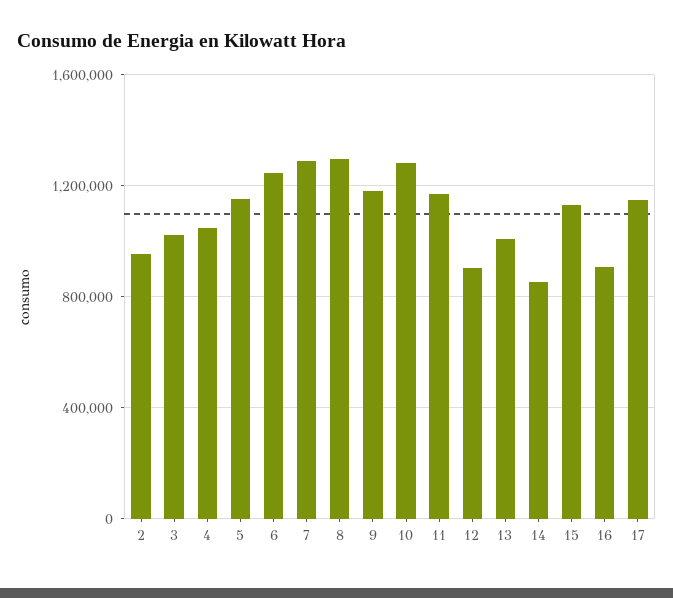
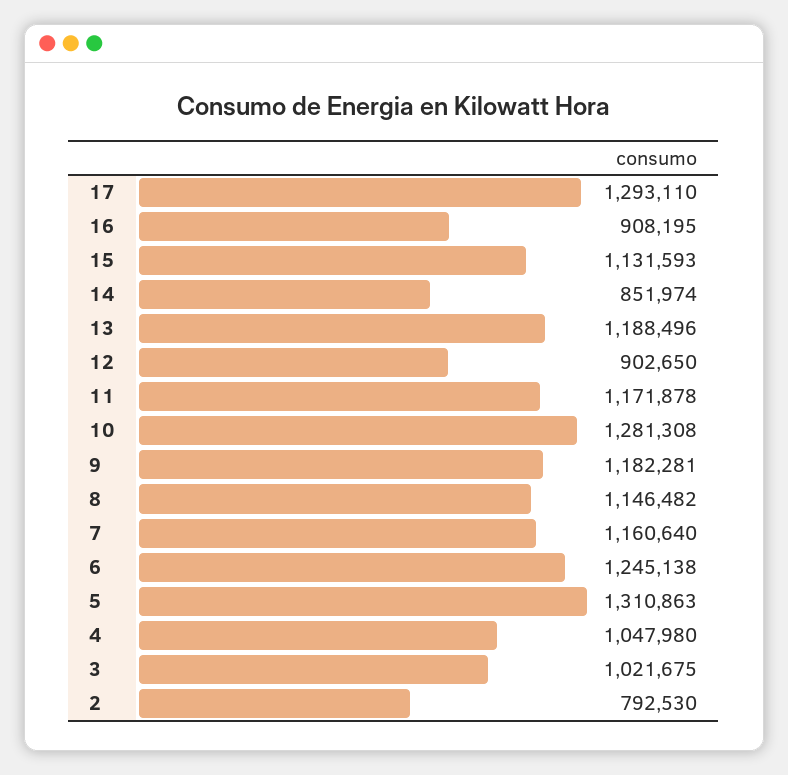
2: 950000 -> 792530
5: 1150000 -> 1310863
7: 1300000 -> 1160640
8: 1300000 -> 1146482
13: 1000000 -> 1188496
17: 1150000 -> 1293110

